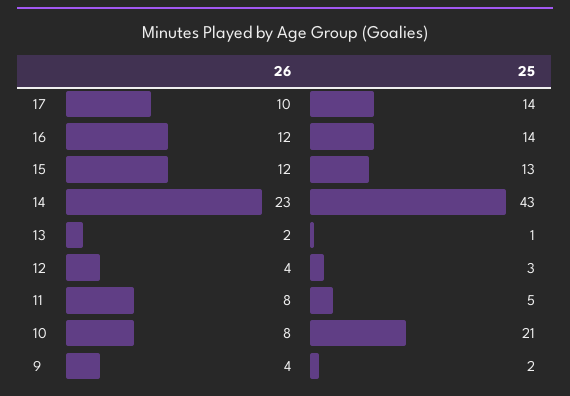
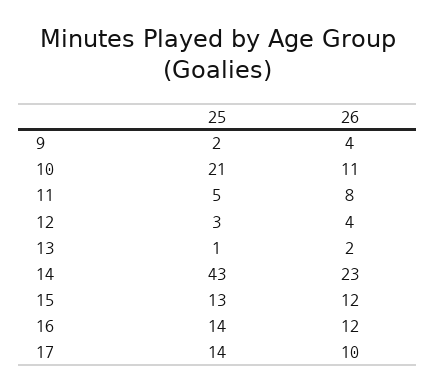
26, 10: 8 -> 11

